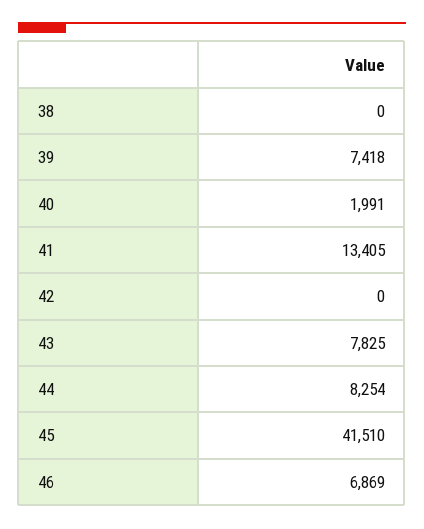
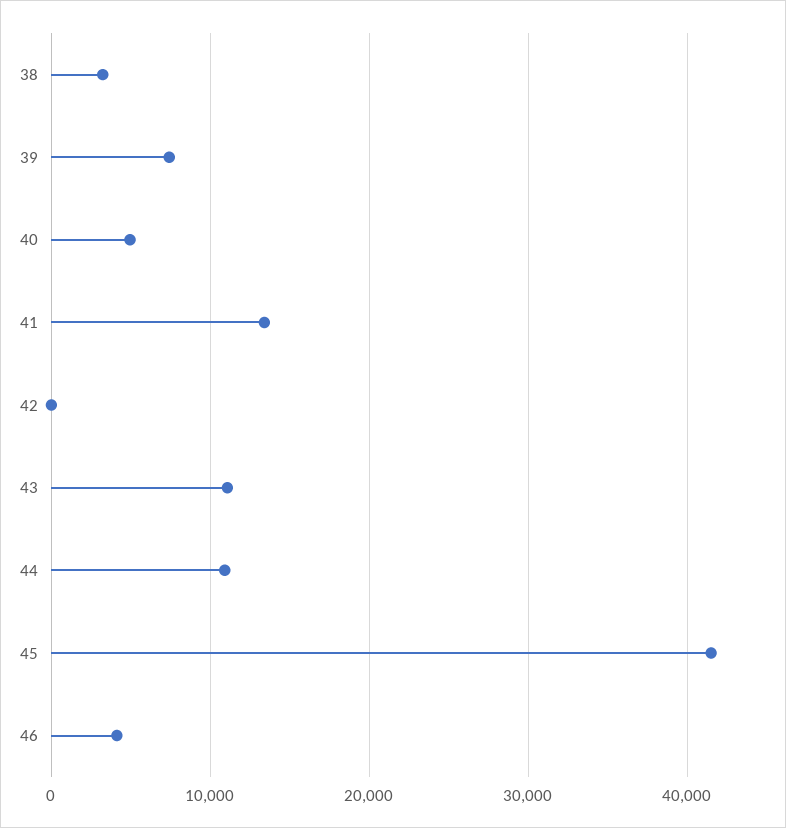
38: 0 -> 3000
40: 1991 -> 5000
43: 7825 -> 11000
44: 8254 -> 11000
46: 6869 -> 4000

